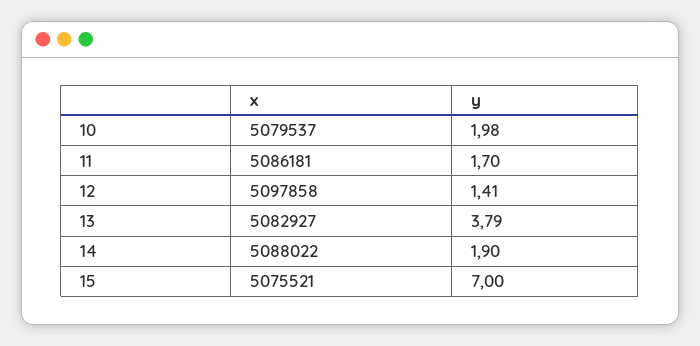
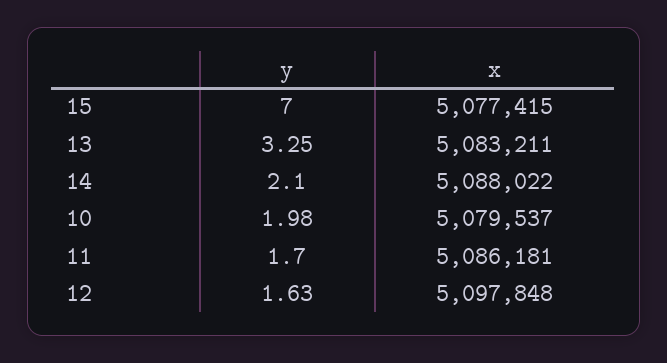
x, 12: 5097858 -> 5097848
y, 12: 1.41 -> 1.63
x, 13: 5082927 -> 5083211
y, 13: 3.79 -> 3.25
y, 14: 1.9 -> 2.1
x, 15: 5075521 -> 5077415

